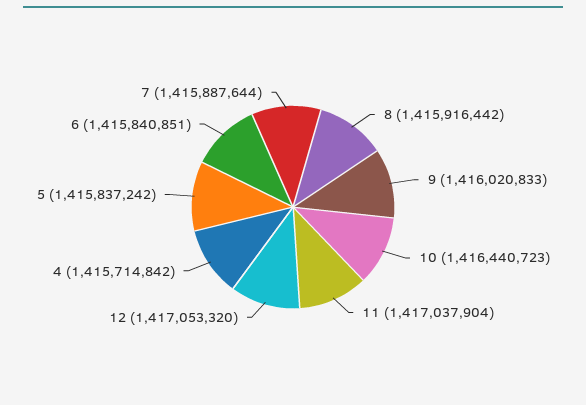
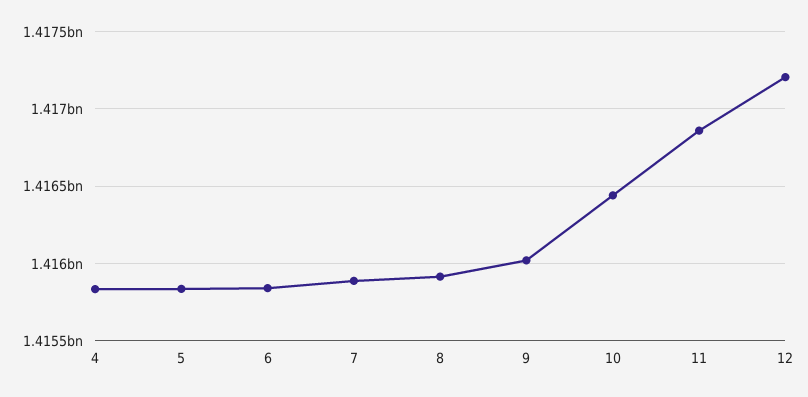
11: 1417037904 -> 1416850000
12: 1417053320 -> 1417200000
4: 1415714842 -> 1415850000

